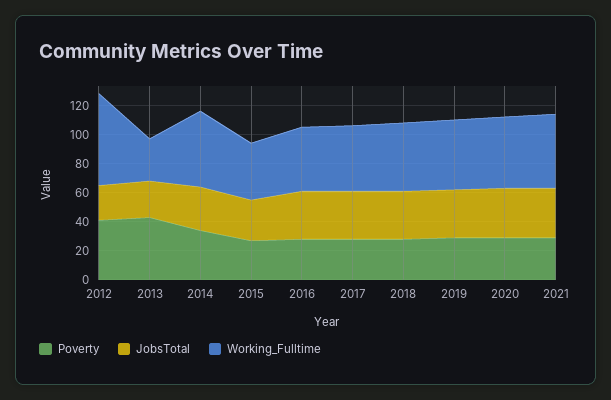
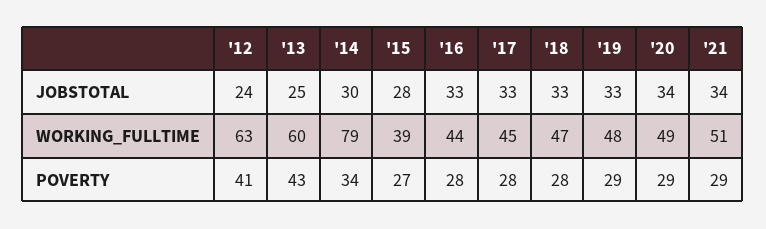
Working_Fulltime, 2013: 30 -> 60
Working_Fulltime, 2014: 50 -> 79

